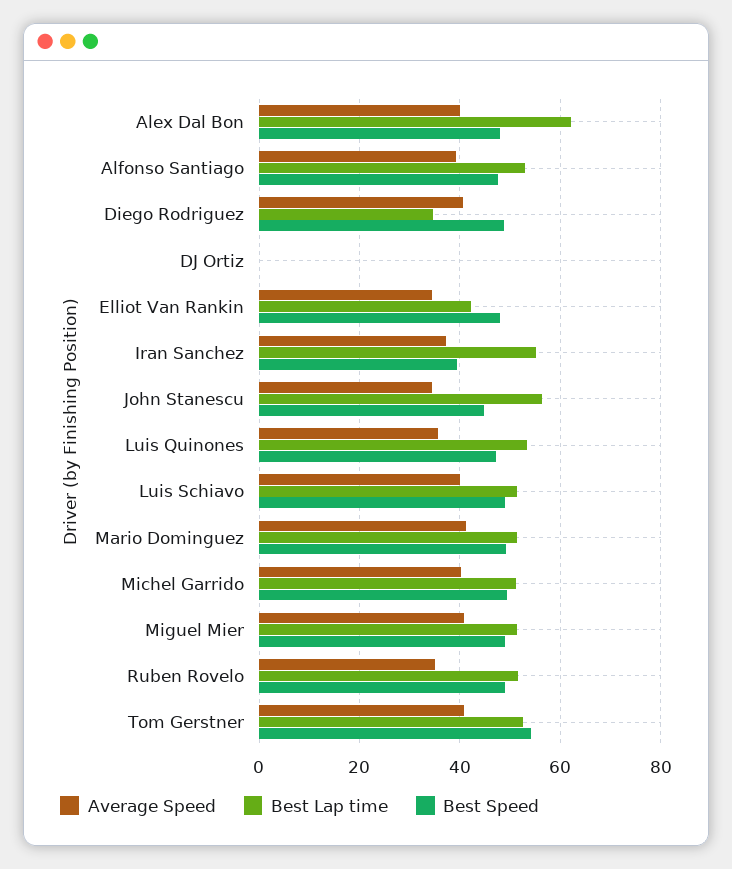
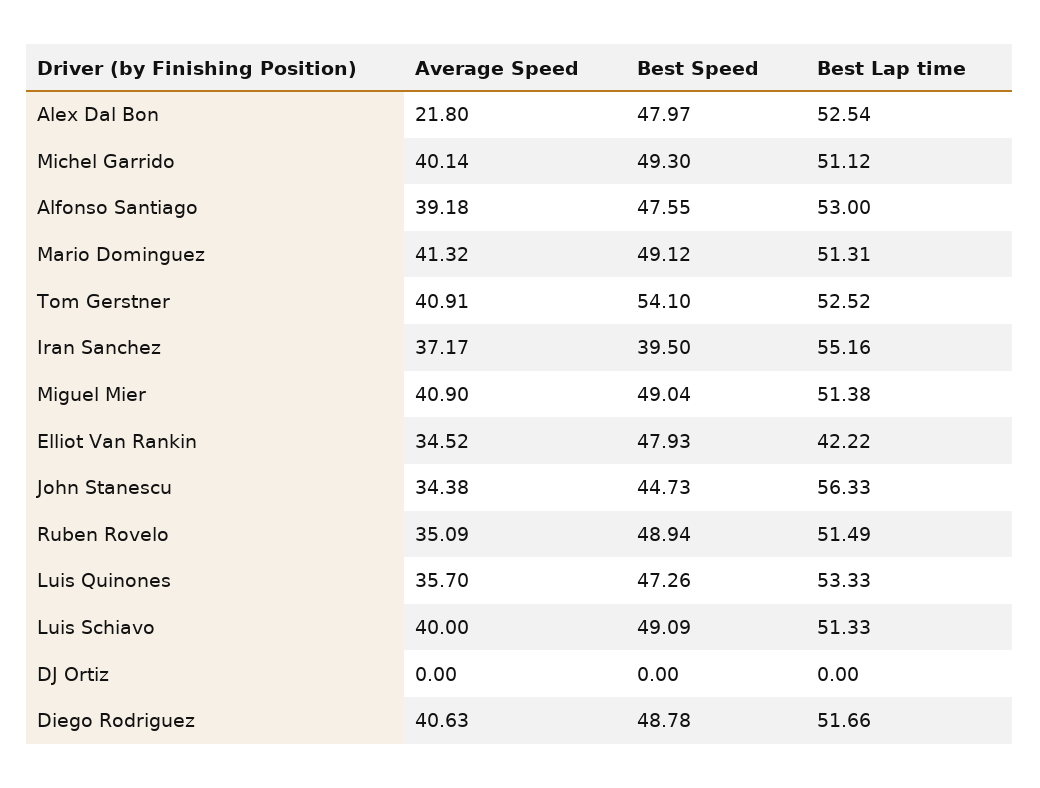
Average Speed, Alex Dal Bon: 40 -> 21.8
Best Lap time, Alex Dal Bon: 62 -> 52.54
Best Lap time, Diego Rodriguez: 34 -> 51.66

